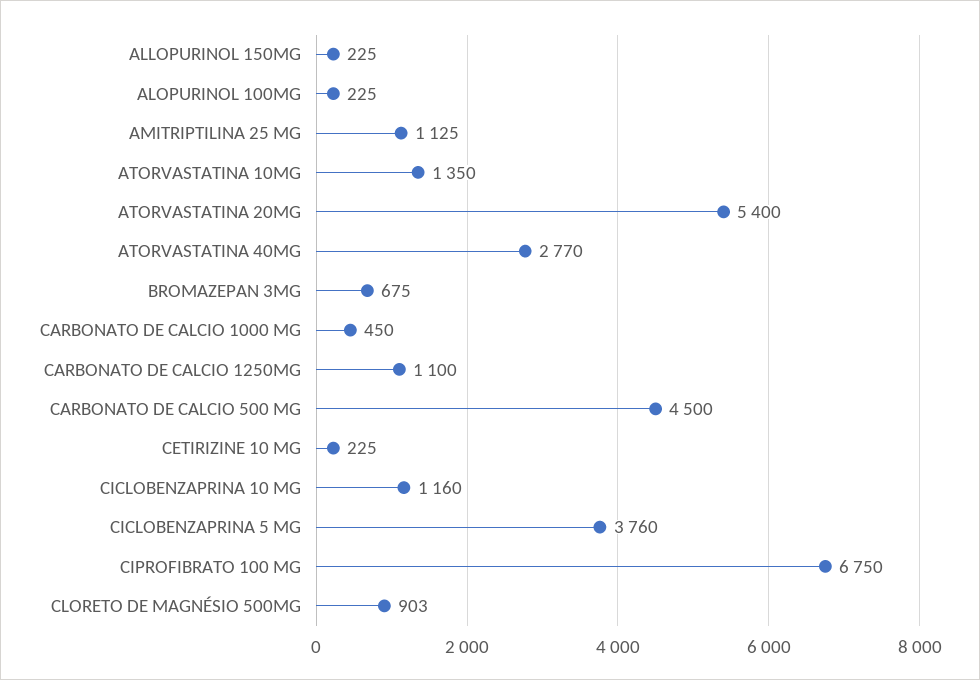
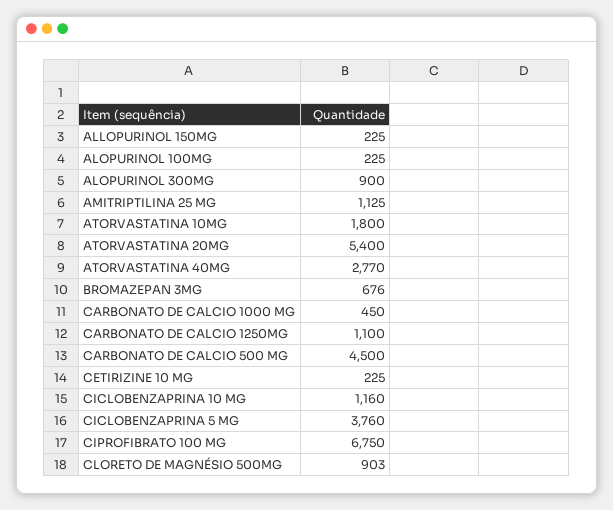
ATORVASTATINA 10MG: 1350 -> 1800
BROMAZEPAN 3MG: 675 -> 676
ALOPURINOL 300MG: none -> 900

